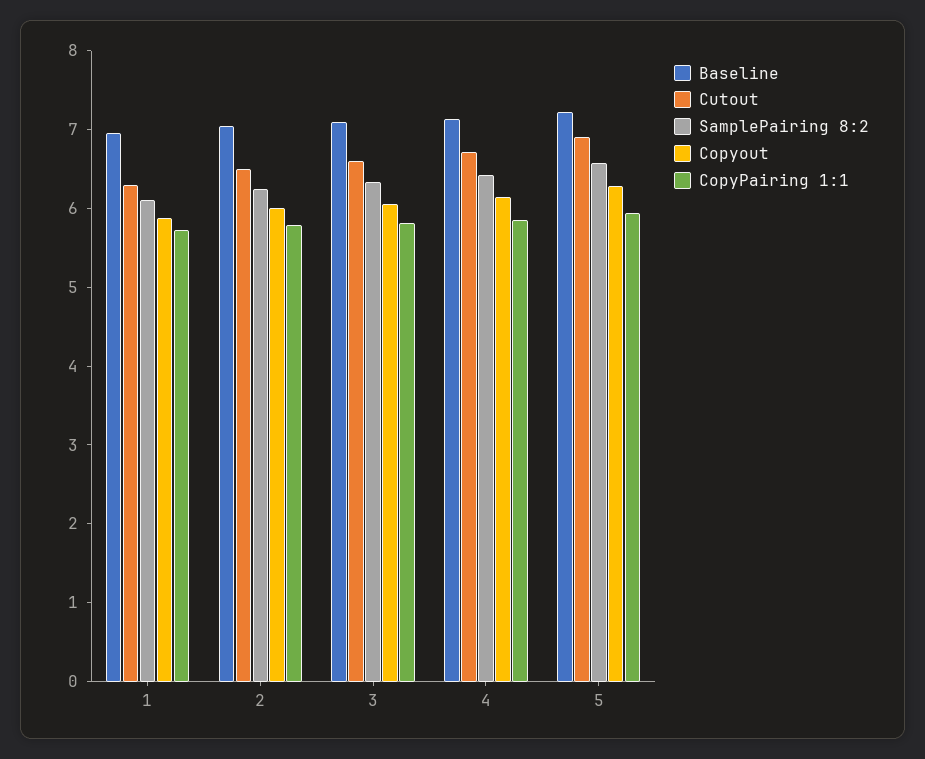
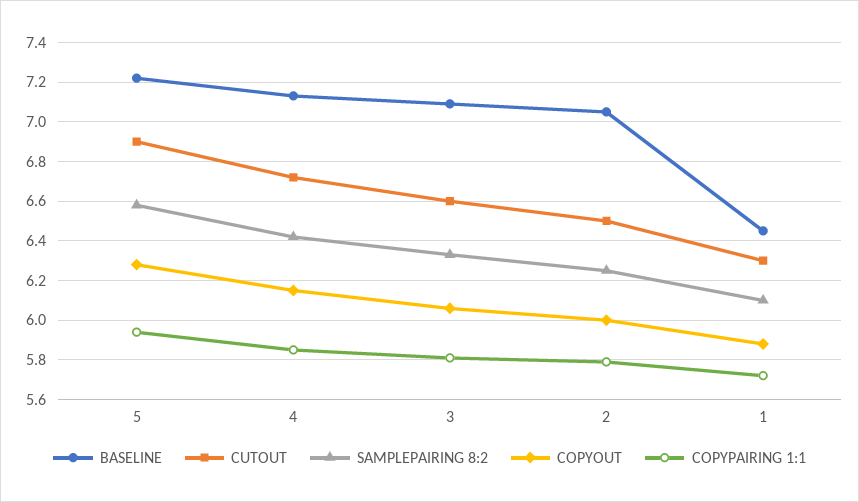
Baseline, 1: 7 -> 6.45

